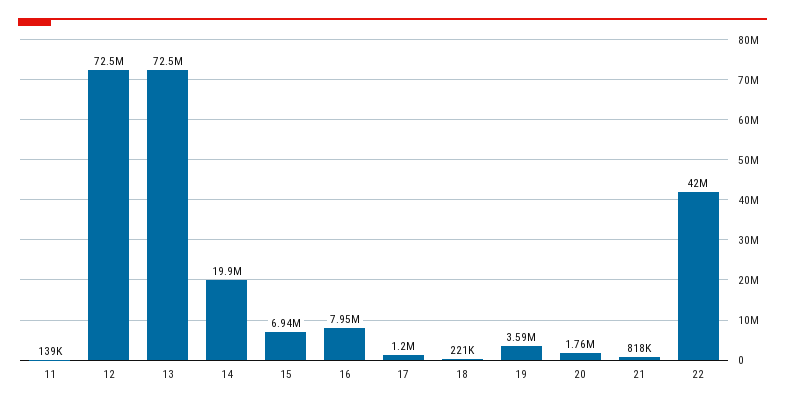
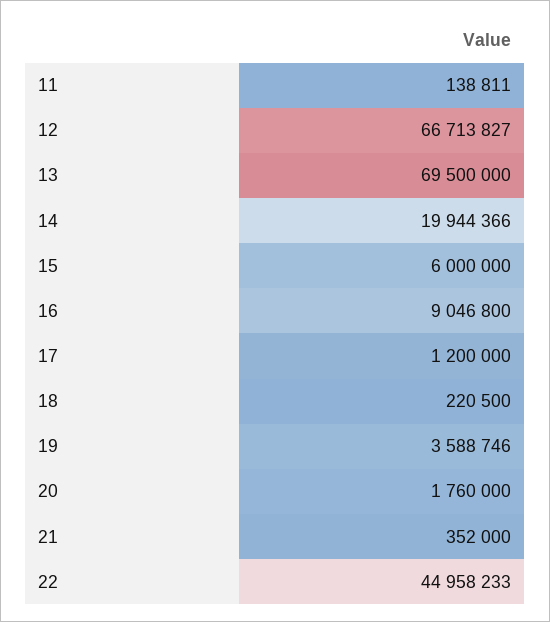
12: 72500000 -> 66713827
13: 72500000 -> 69500000
15: 6940000 -> 6000000
16: 7950000 -> 9046800
21: 818000 -> 352000
22: 42000000 -> 44958233

